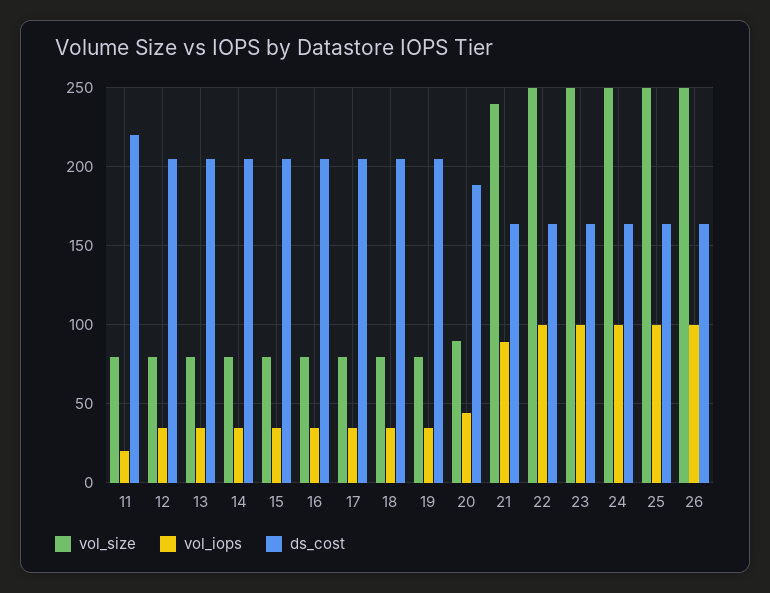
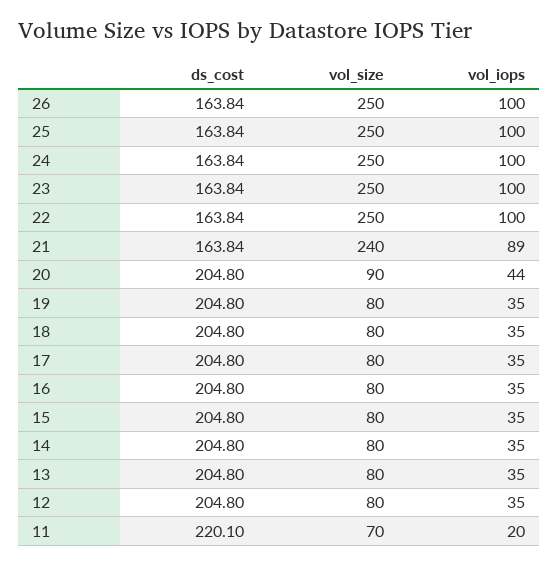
vol_size, 11: 80 -> 70
ds_cost, 20: 190 -> 204.8

